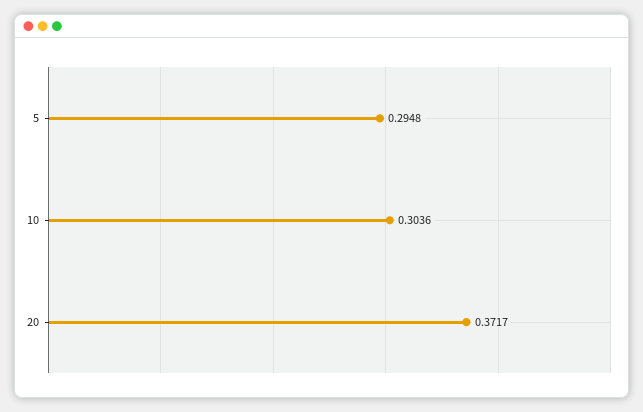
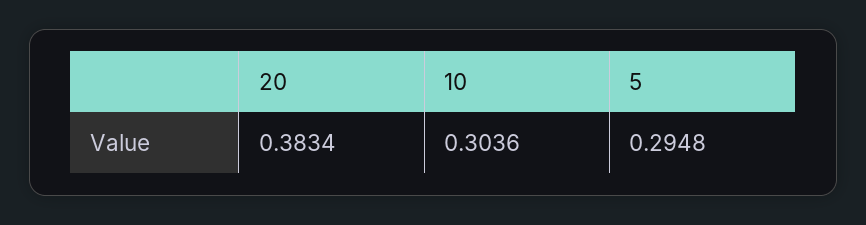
20: 0.3717 -> 0.3834

